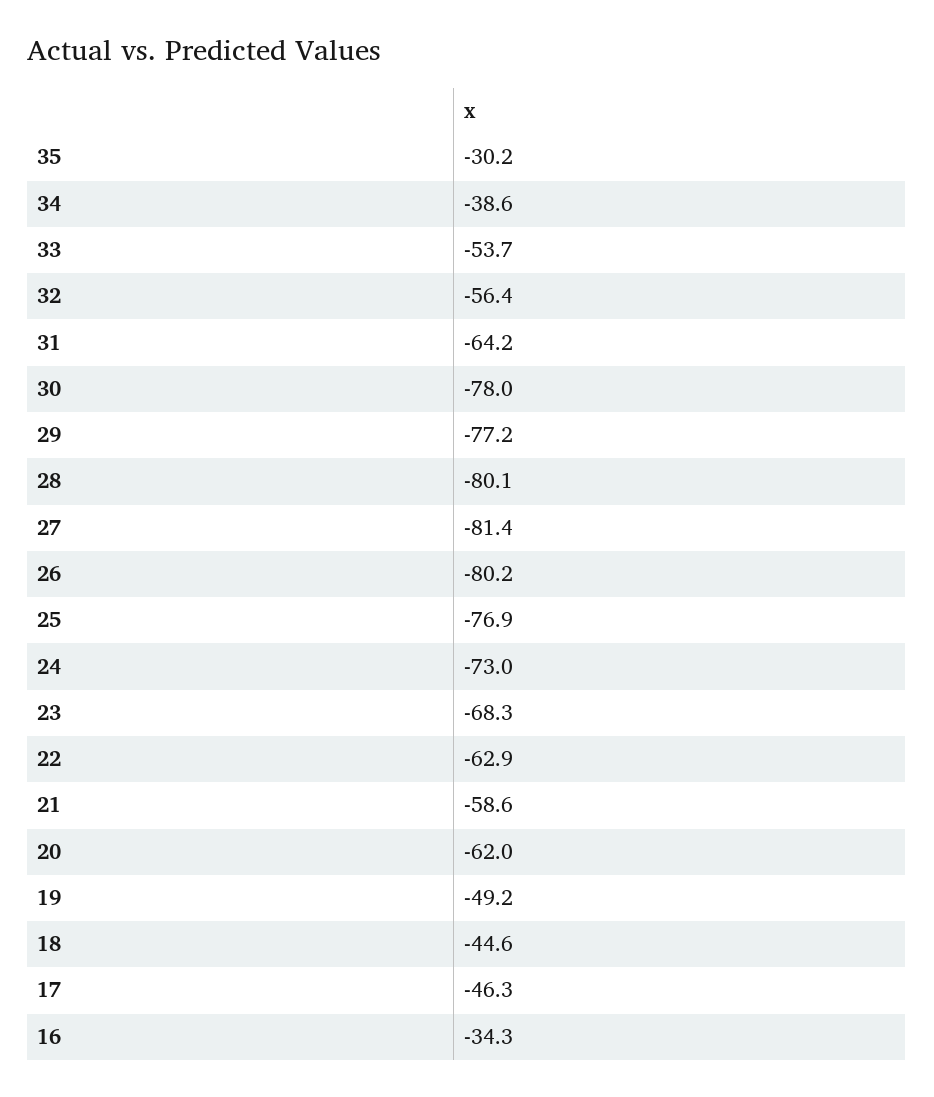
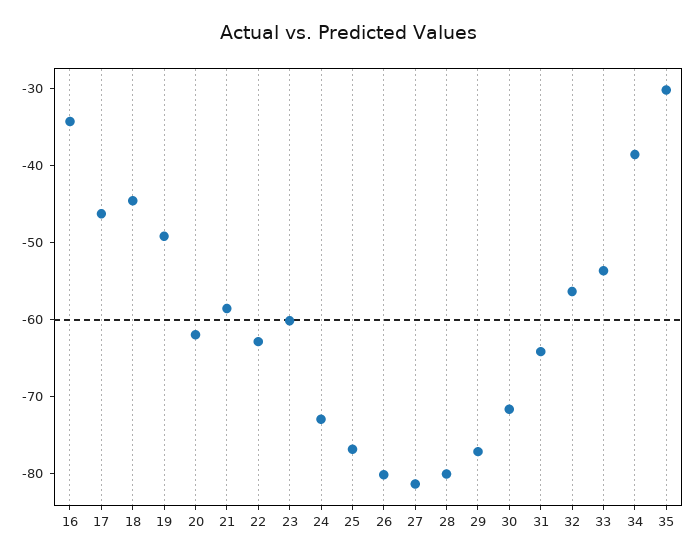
30: -78 -> -72
23: -68.3 -> -60

